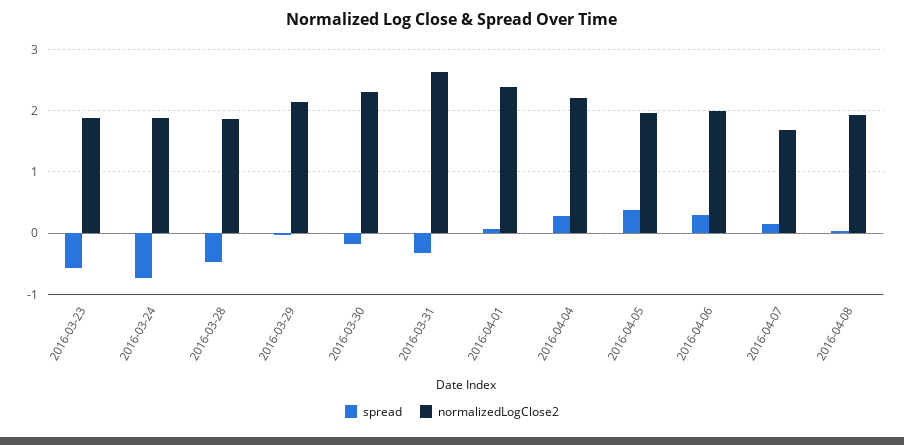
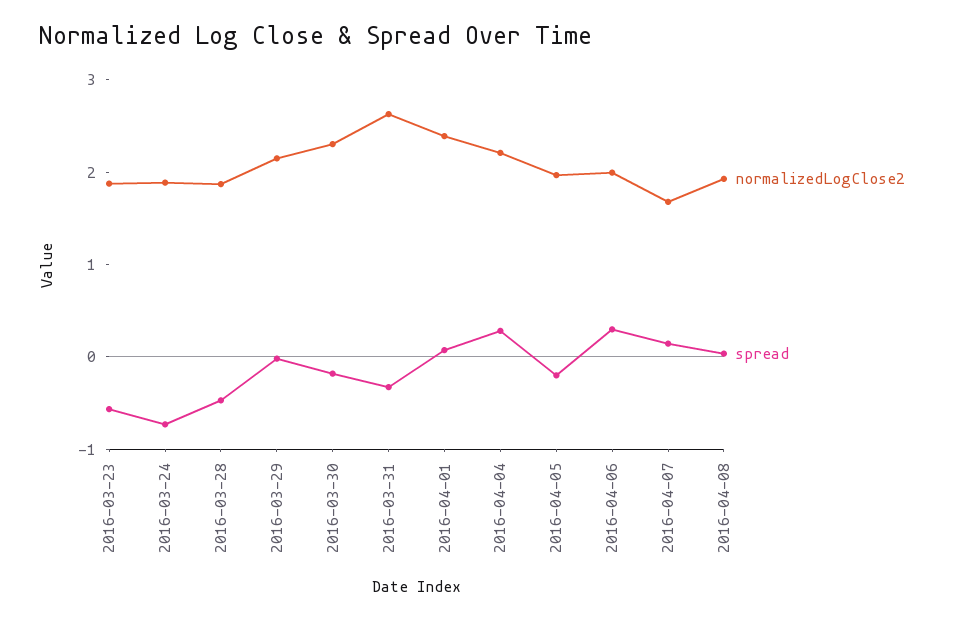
spread, 2016-04-05: 0.4 -> -0.2

